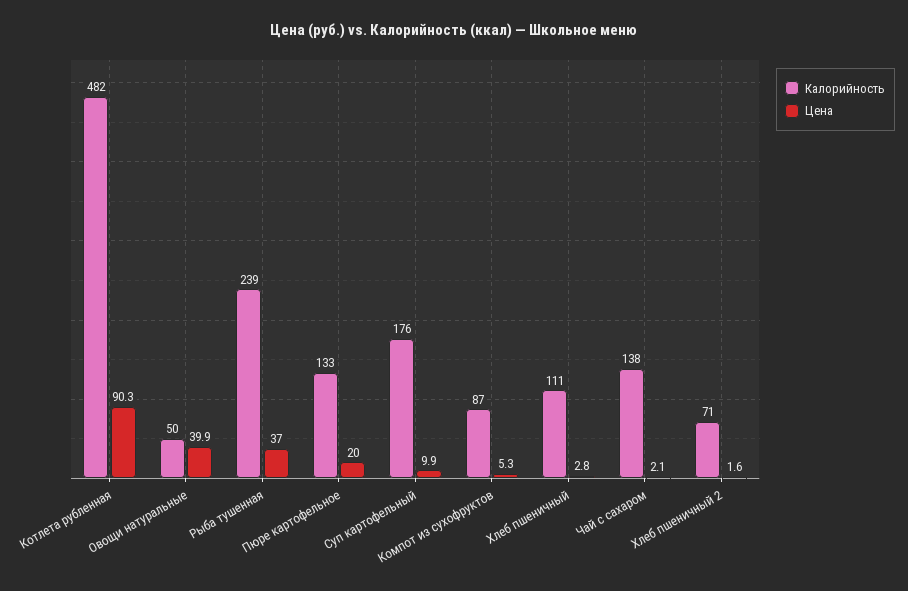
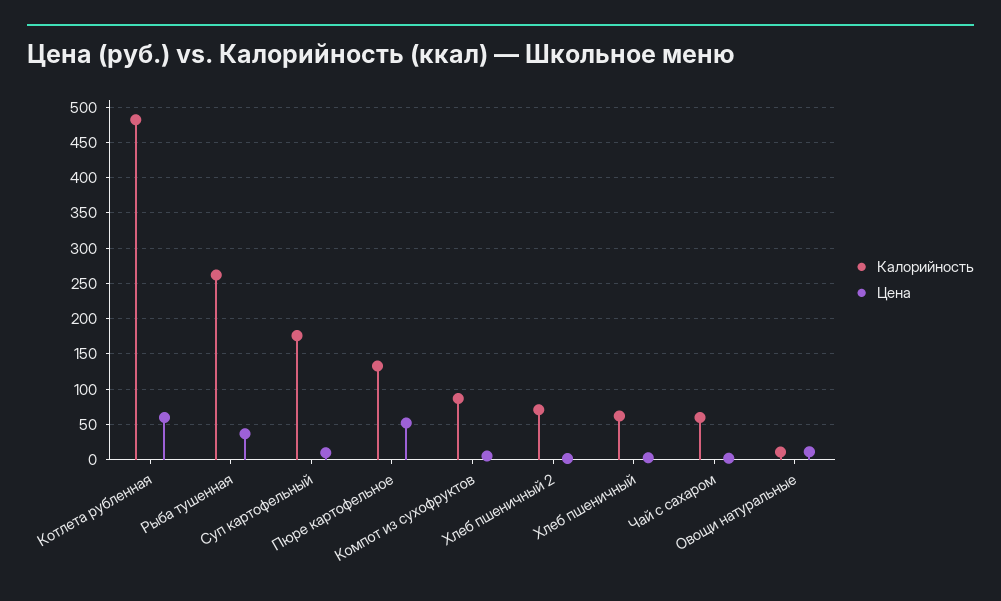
Цена, Котлета рубленная: 90.3 -> 60
Калорийность, Овощи натуральные: 50 -> 10
Цена, Овощи натуральные: 39.9 -> 10
Калорийность, Рыба тушенная: 239 -> 260
Цена, Пюре картофельное: 20 -> 50
Калорийность, Хлеб пшеничный: 111 -> 60
Калорийность, Чай с сахаром: 138 -> 60

